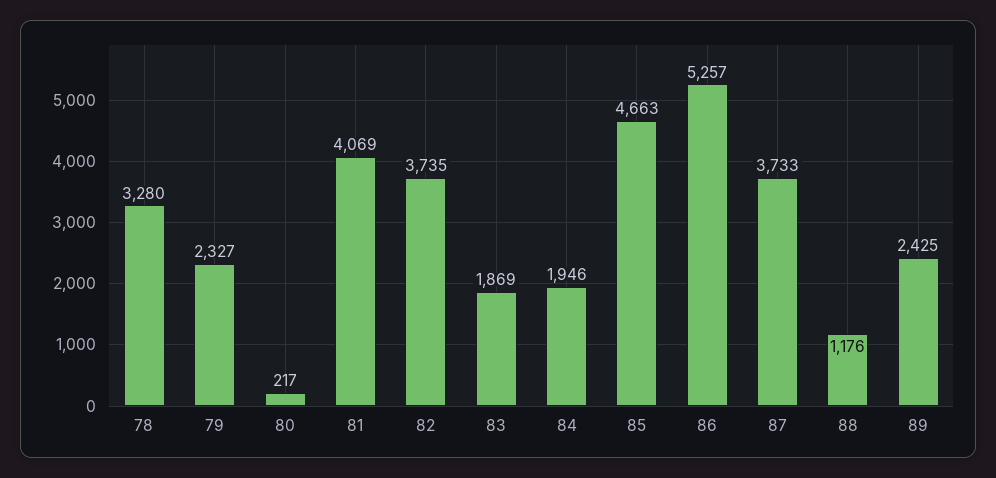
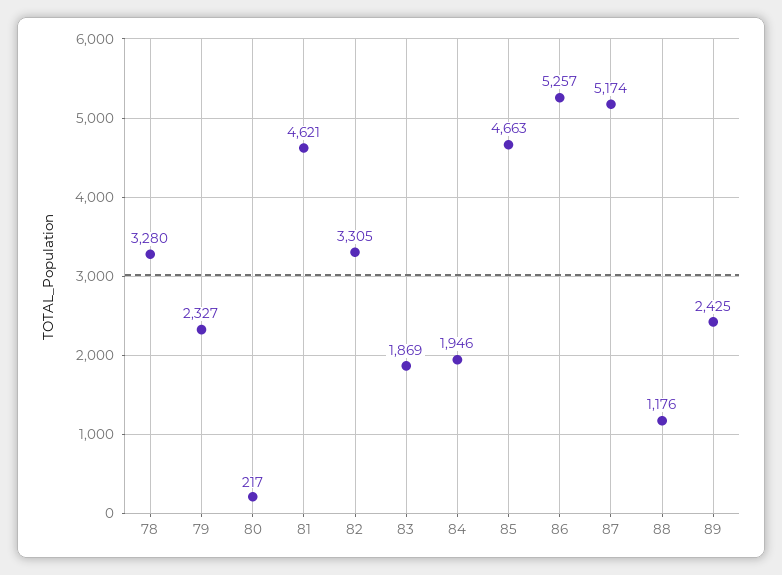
81: 4069 -> 4621
82: 3735 -> 3305
87: 3733 -> 5174

